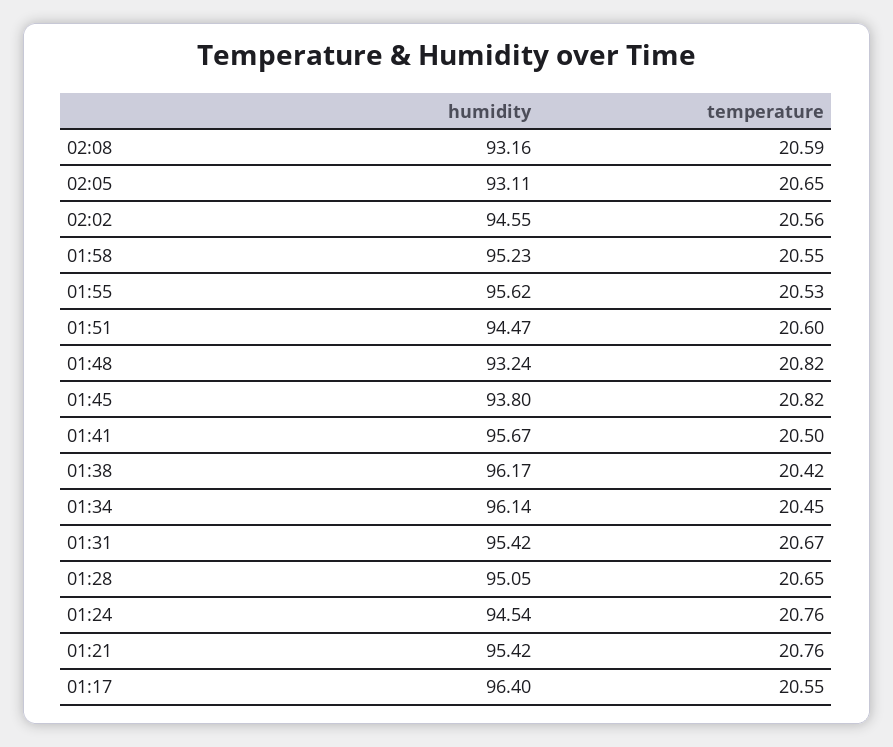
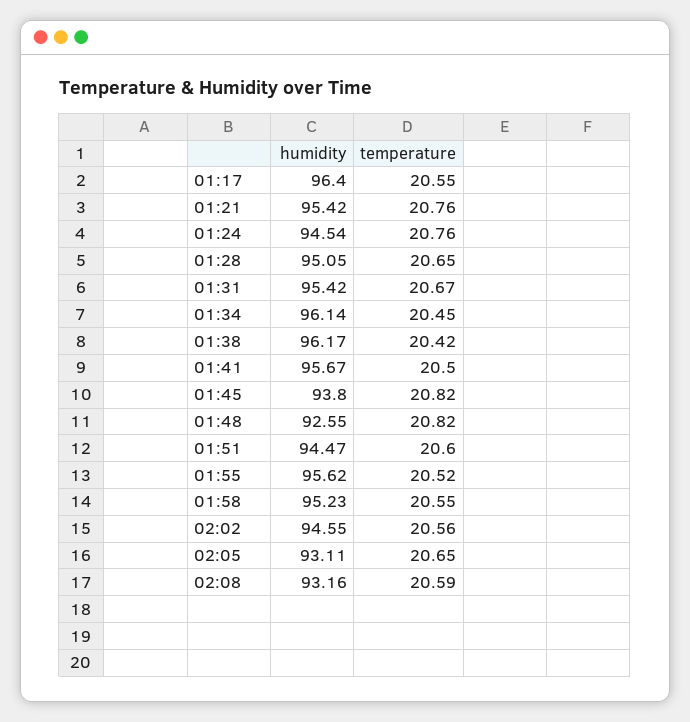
temperature, 01:55: 20.53 -> 20.52
humidity, 01:48: 93.24 -> 92.55

